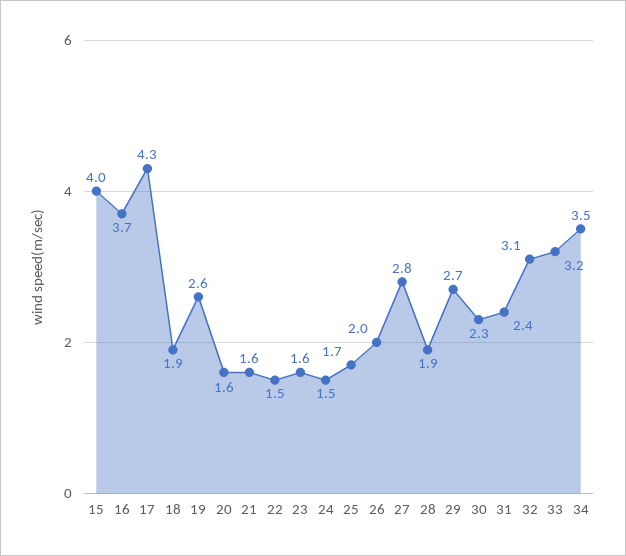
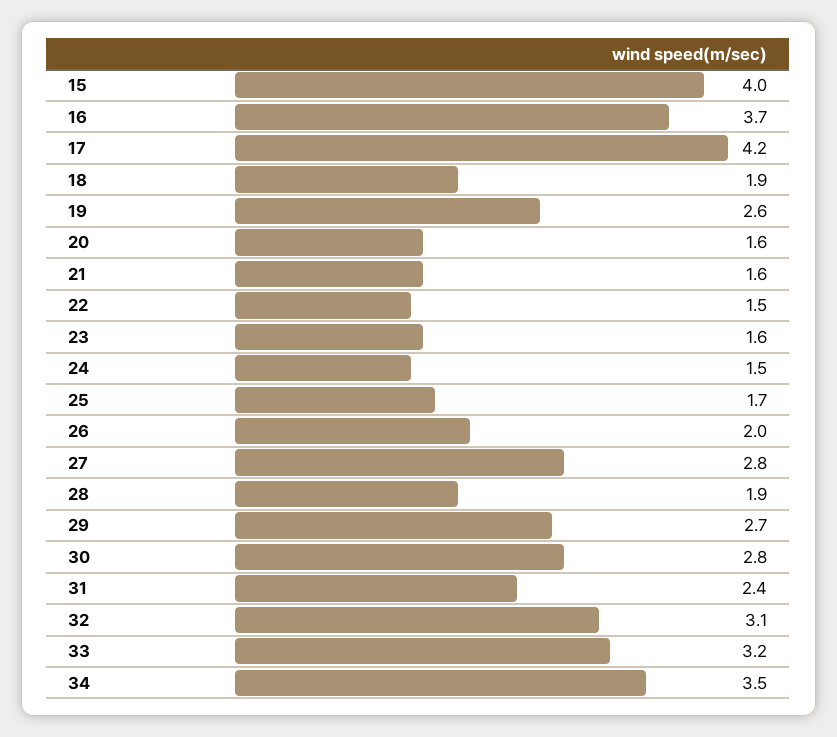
17: 4.3 -> 4.2
30: 2.3 -> 2.8

